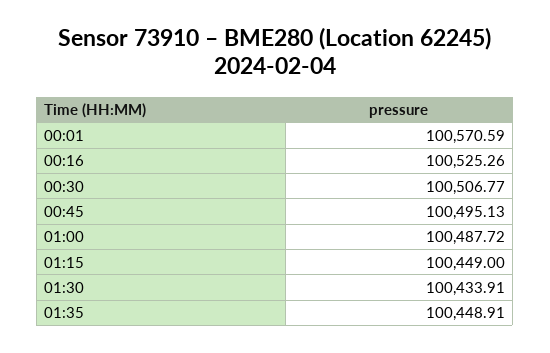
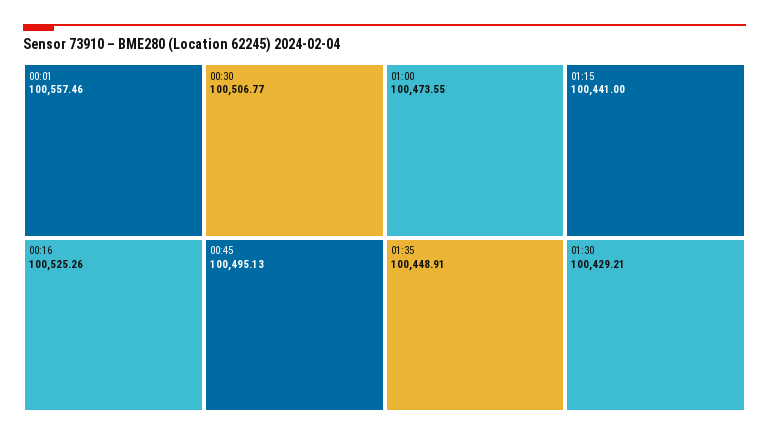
00:01: 100570.59 -> 100557.46
01:00: 100487.72 -> 100473.55
01:15: 100449 -> 100441
01:30: 100433.91 -> 100429.21

